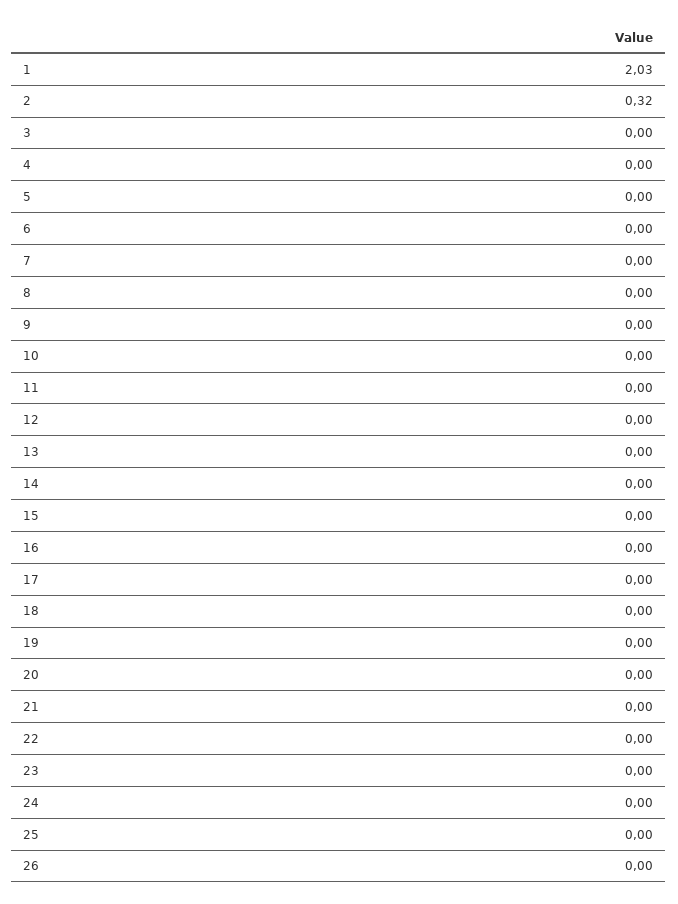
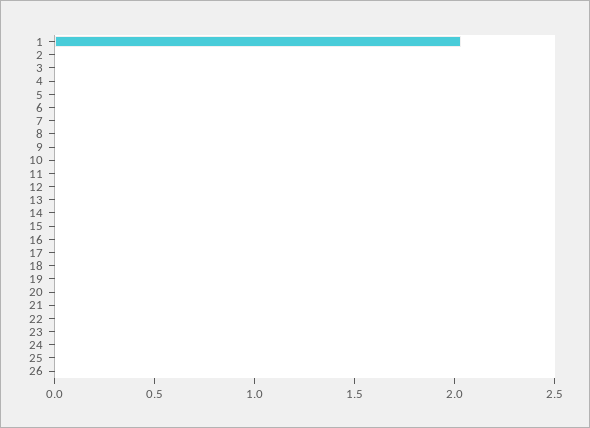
2: 0.32 -> 0

